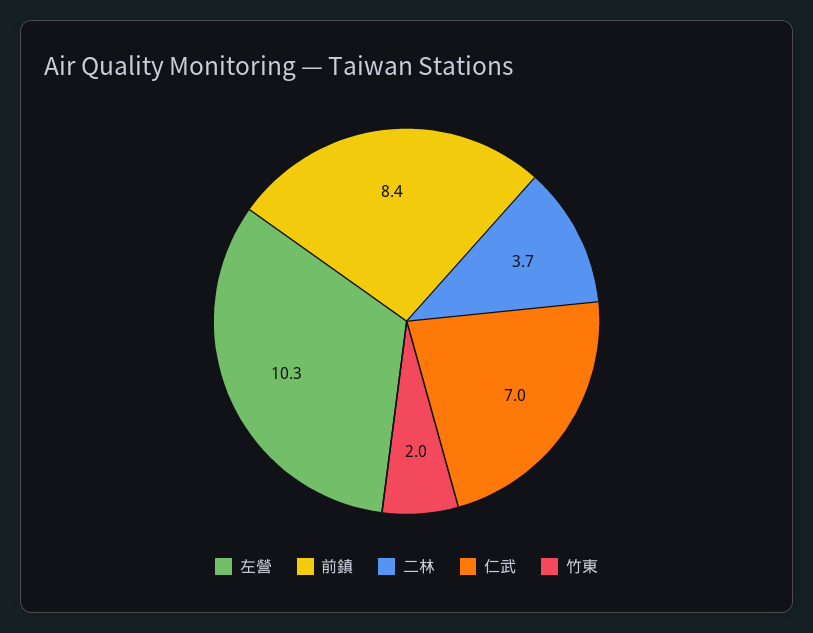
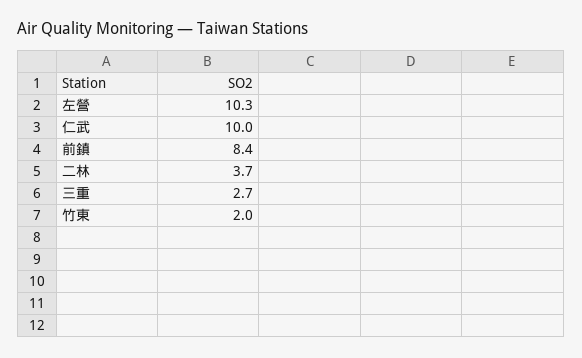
仁武: 7 -> 10
三重: none -> 2.7

